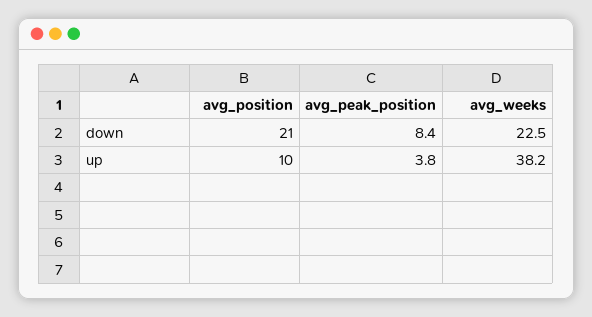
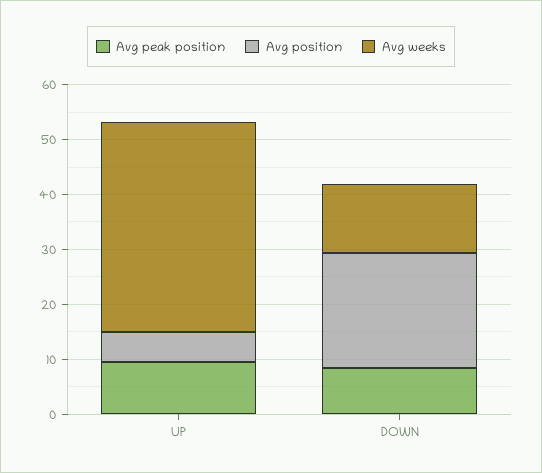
avg_weeks, down: 22.5 -> 12
avg_position, up: 10 -> 6
avg_peak_position, up: 3.8 -> 10

